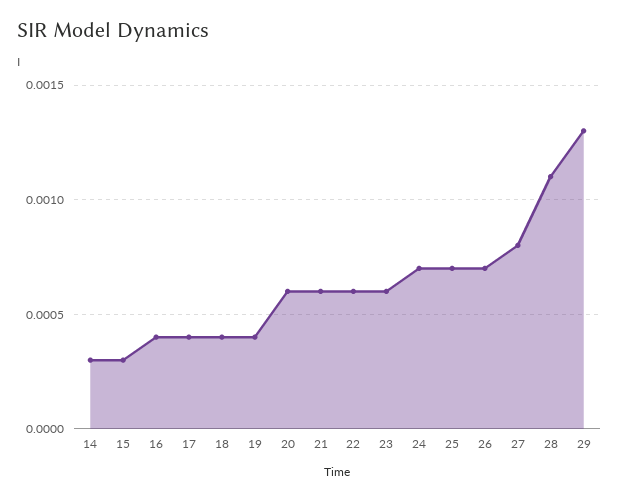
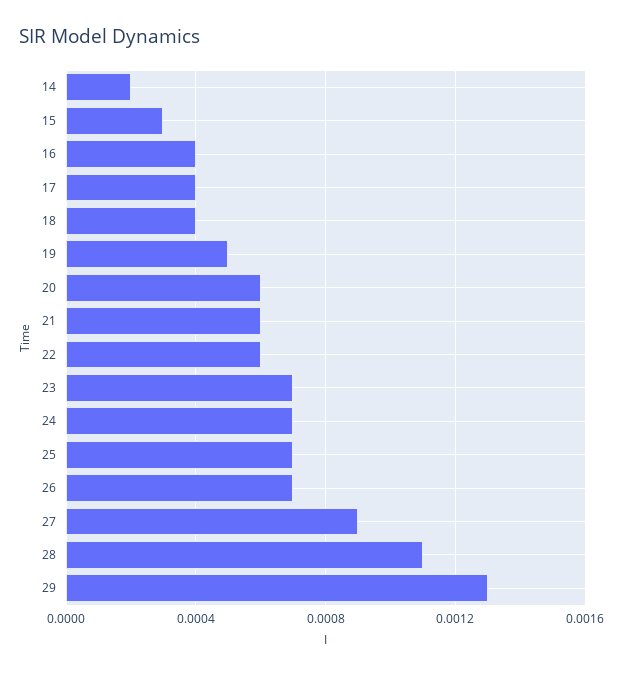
14: 0.0003 -> 0.0002
19: 0.0004 -> 0.0005
23: 0.0006 -> 0.0007
27: 0.0008 -> 0.0009

